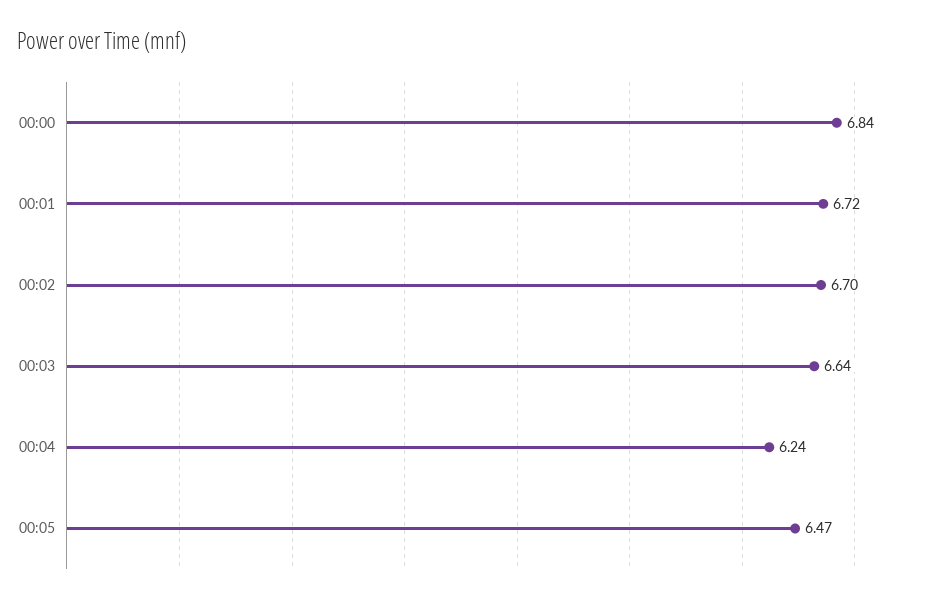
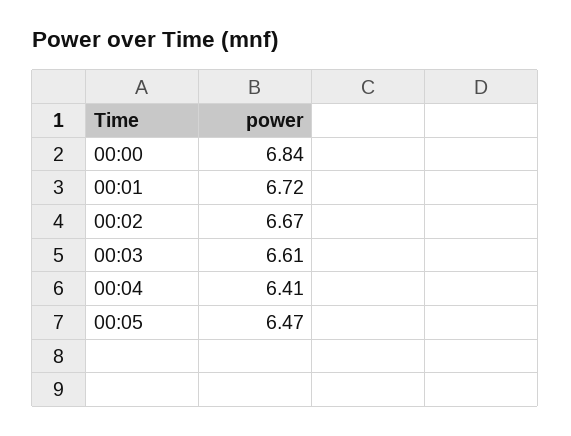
00:02: 6.7 -> 6.67
00:03: 6.64 -> 6.61
00:04: 6.24 -> 6.41

